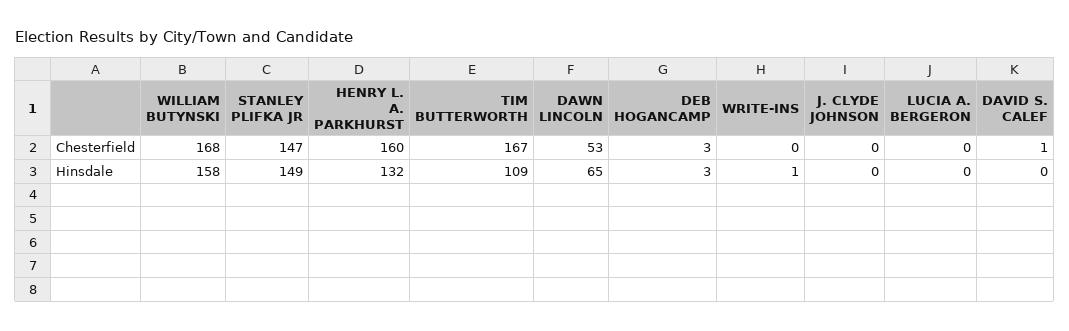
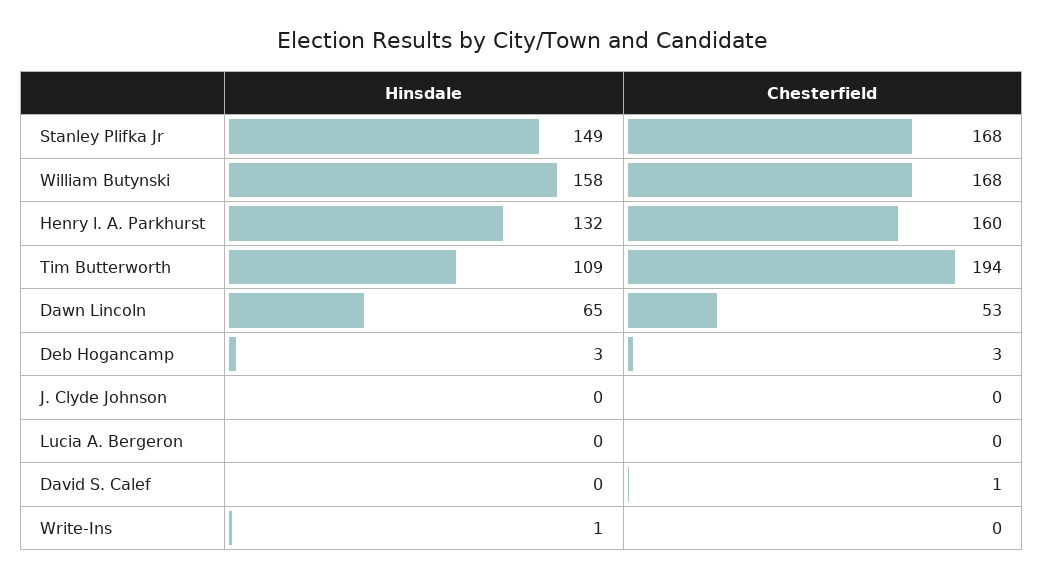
STANLEY PLIFKA JR, Chesterfield: 147 -> 168
TIM BUTTERWORTH, Chesterfield: 167 -> 194

